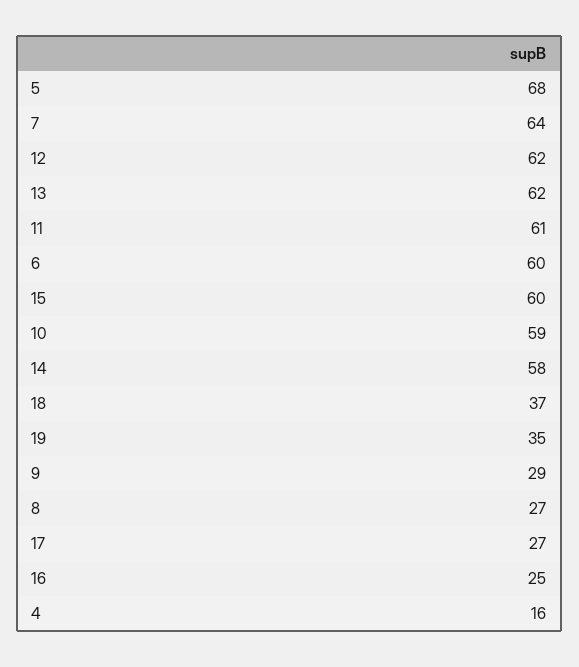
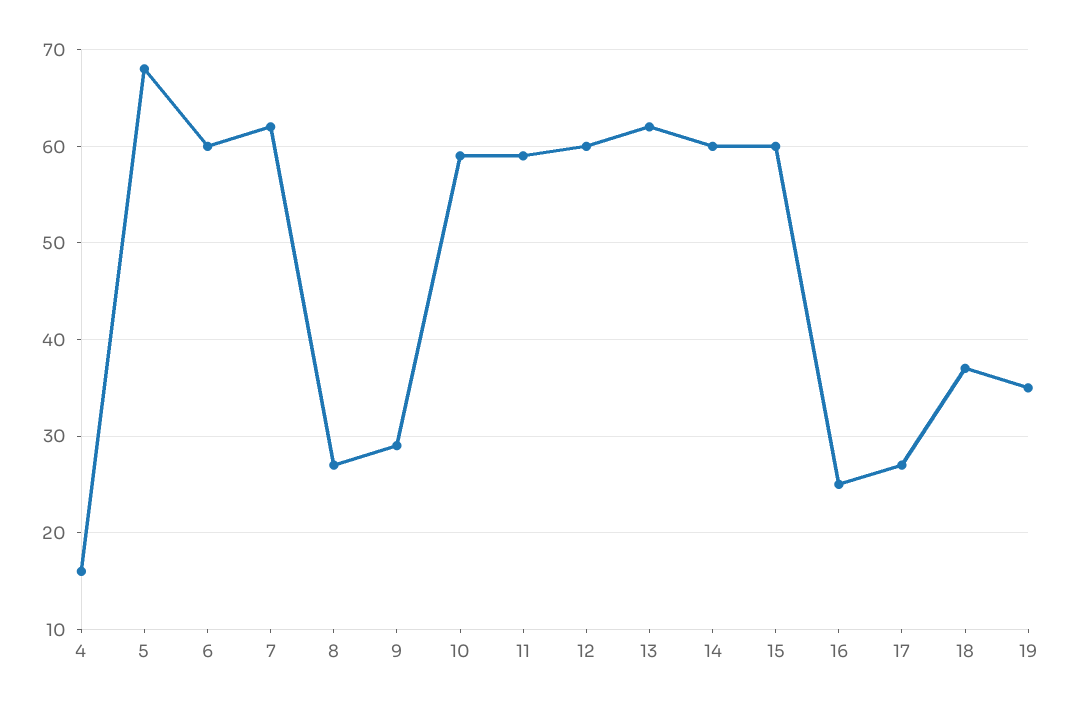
7: 64 -> 62
12: 62 -> 60
11: 61 -> 59
14: 58 -> 60

